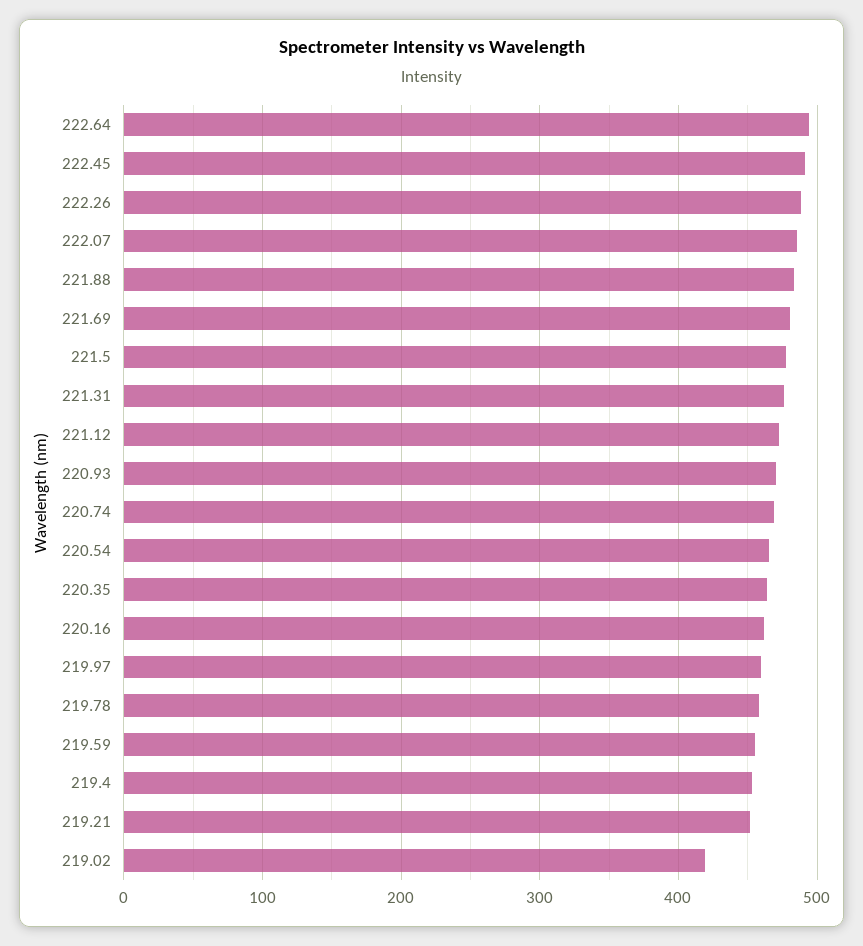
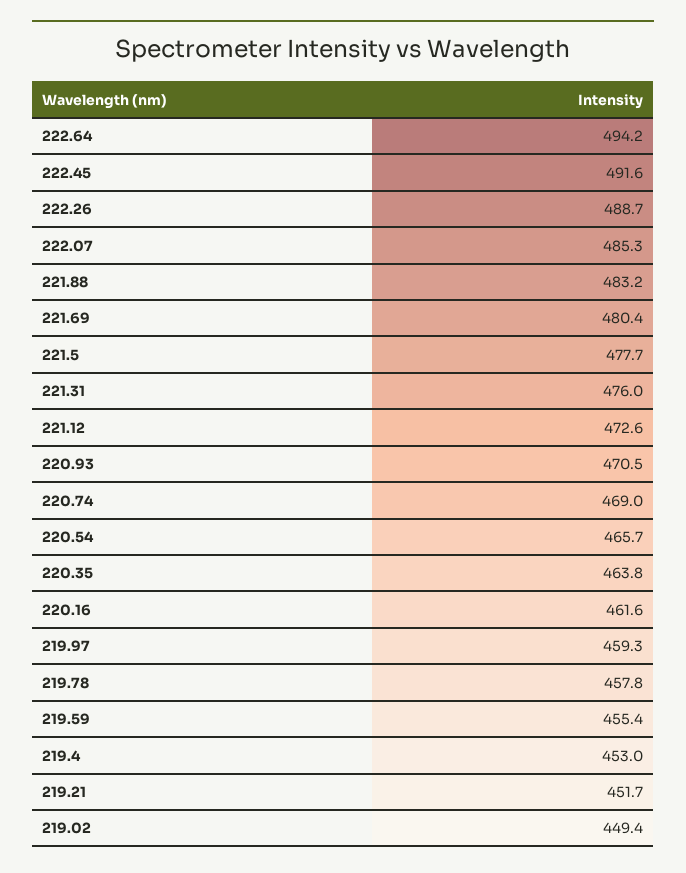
219.02: 420 -> 449.4

